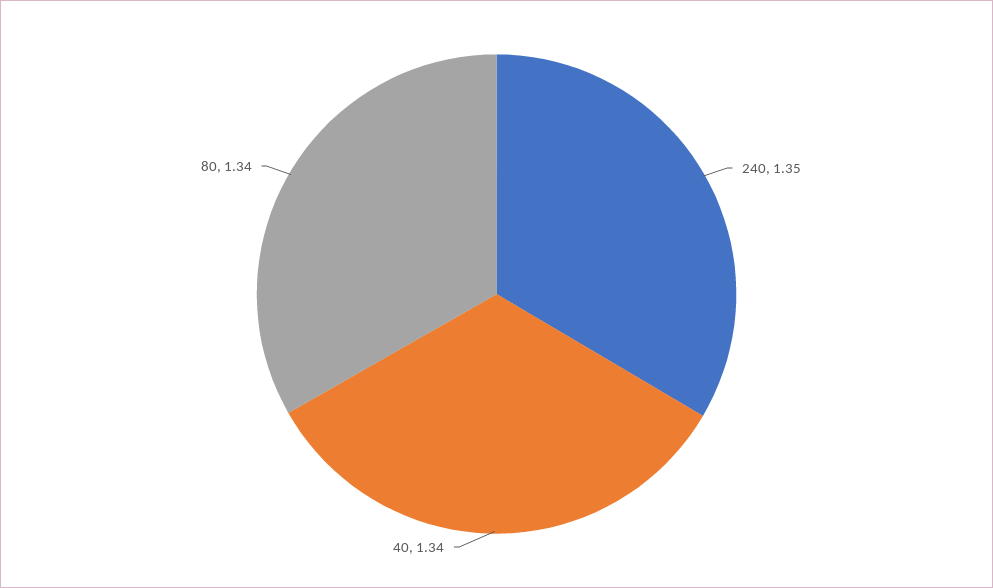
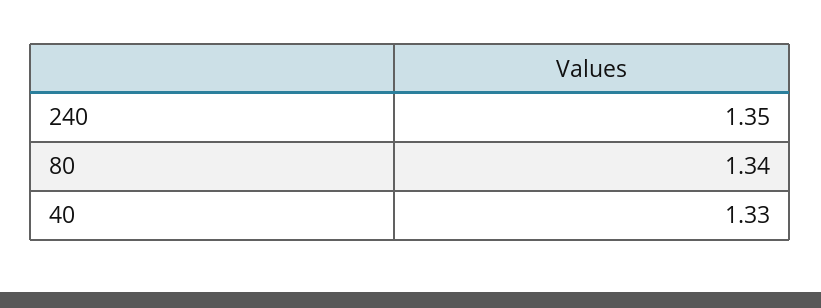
40: 1.34 -> 1.33

